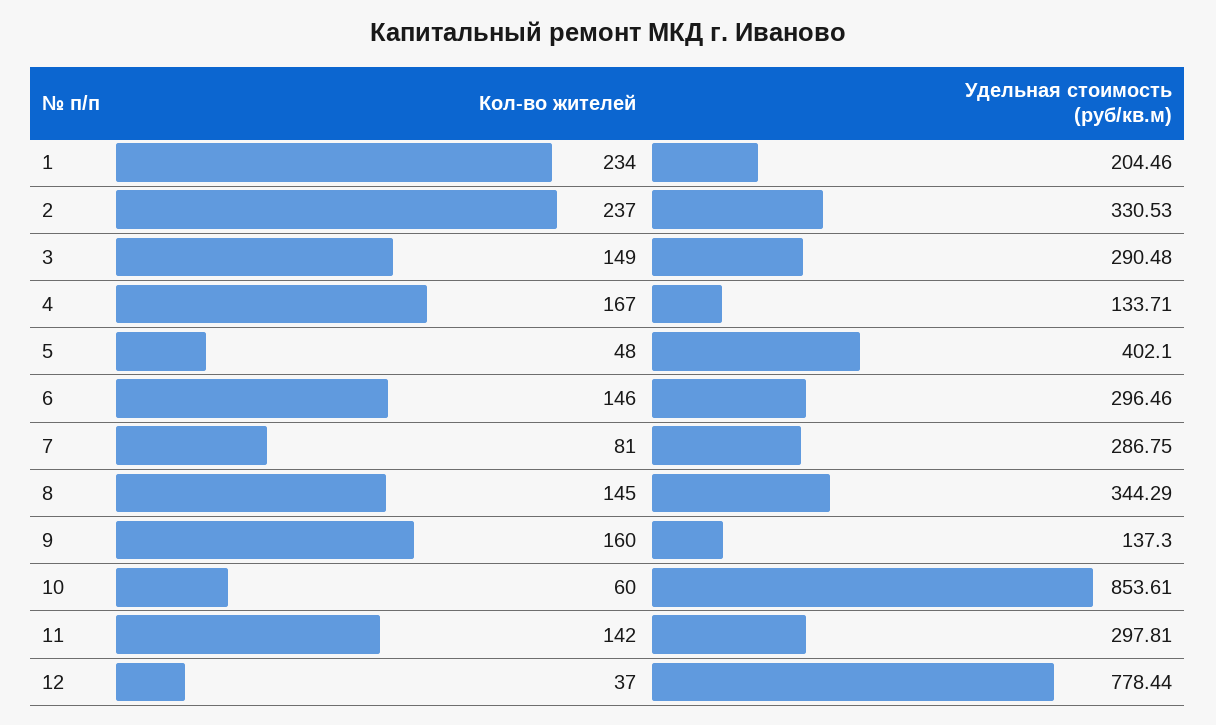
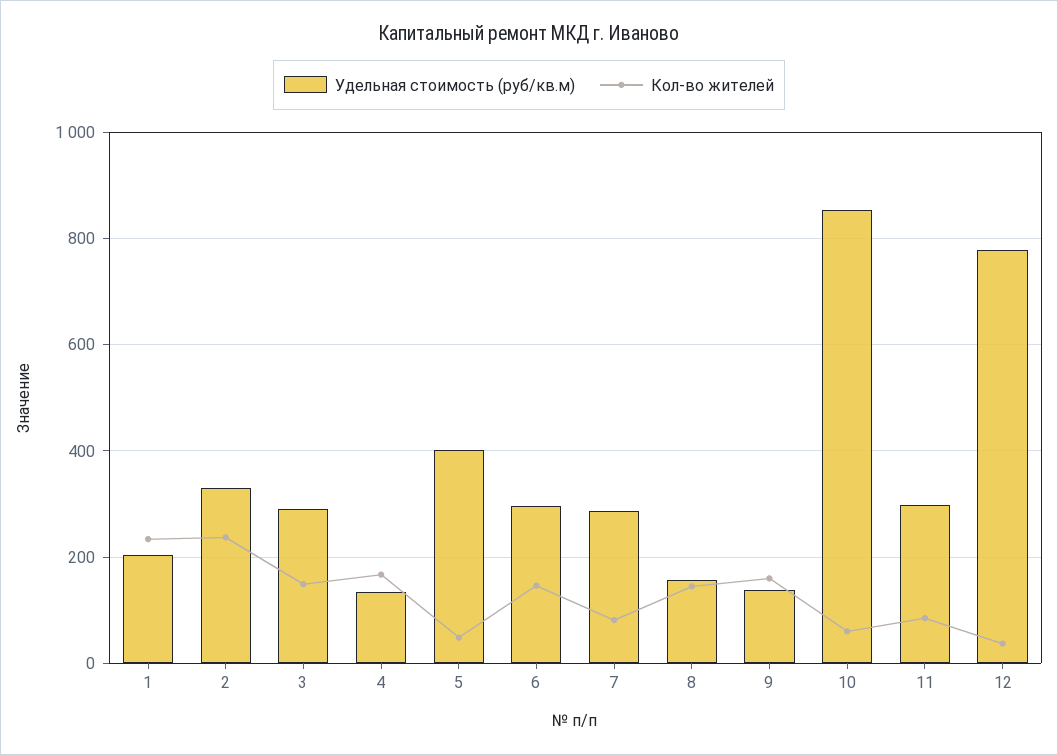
Удельная стоимость (руб/кв.м), 8: 344.29 -> 160
Кол-во жителей, 11: 142 -> 80

